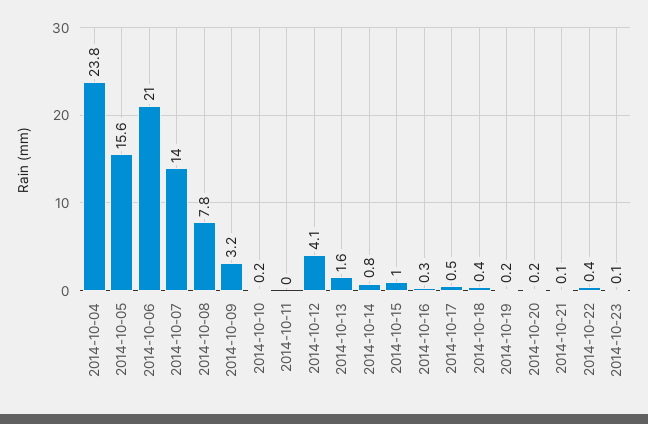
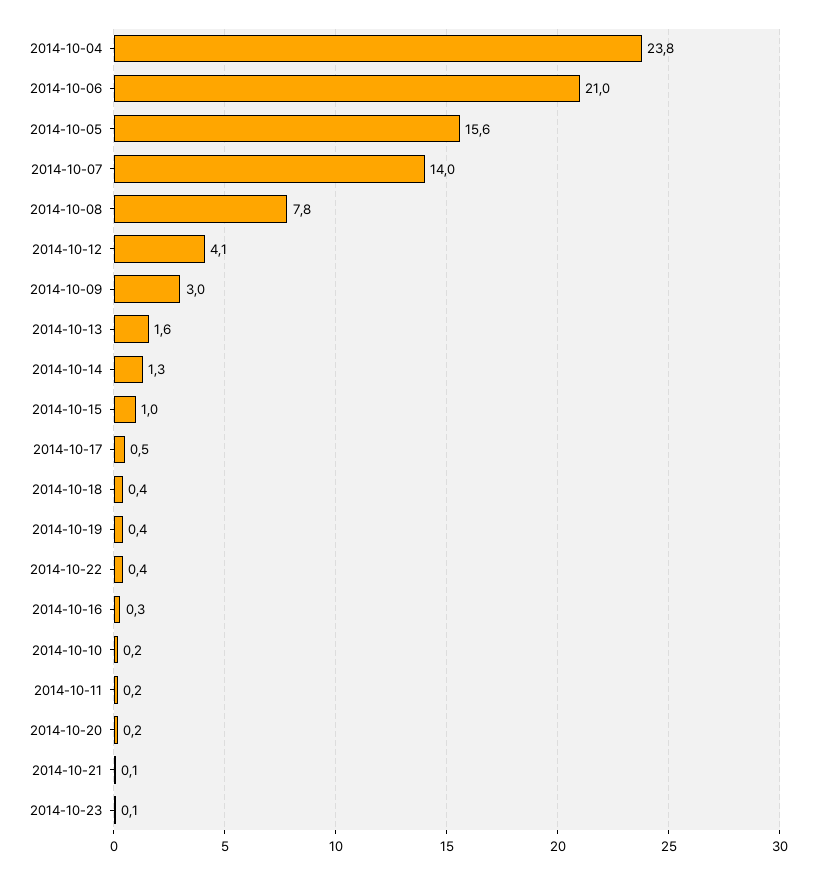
2014-10-09: 3.2 -> 3
2014-10-11: 0 -> 0.2
2014-10-14: 0.8 -> 1.3
2014-10-19: 0.2 -> 0.4

